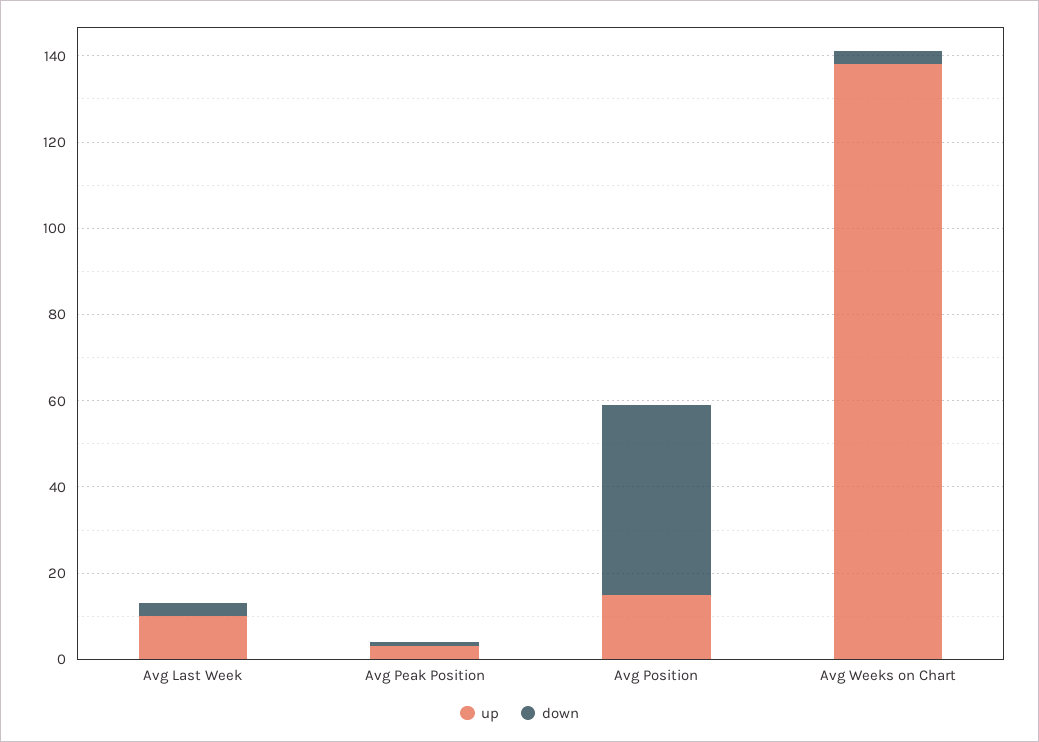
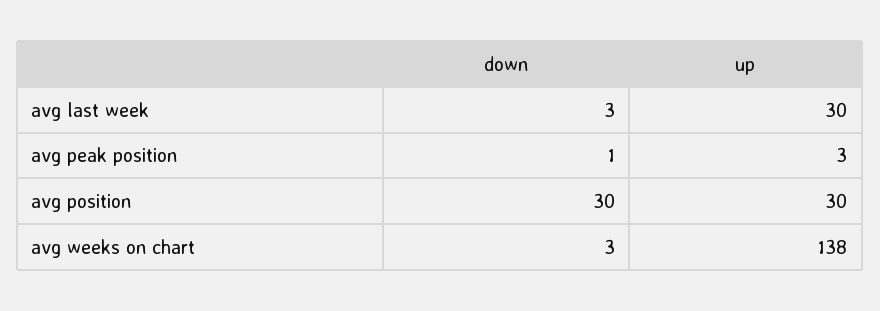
up, Avg Last Week: 10 -> 30
up, Avg Position: 15 -> 30
down, Avg Position: 45 -> 30

